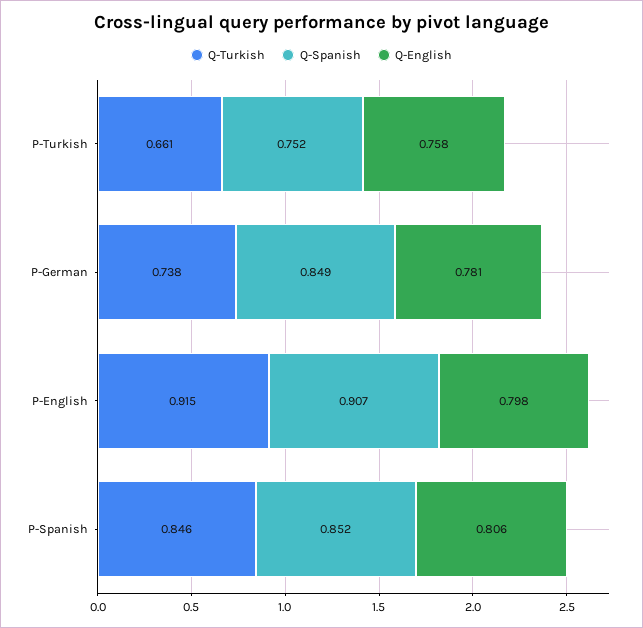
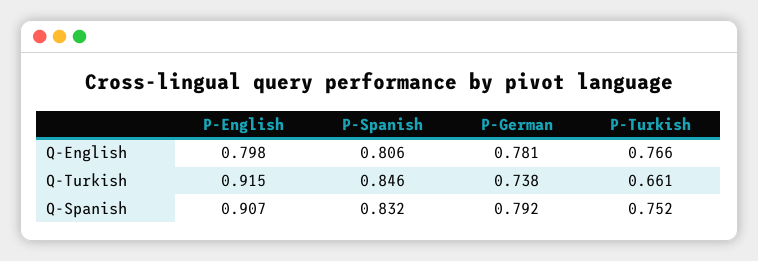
Q-English, P-Turkish: 0.758 -> 0.766
Q-Spanish, P-German: 0.849 -> 0.792
Q-Spanish, P-Spanish: 0.852 -> 0.832

